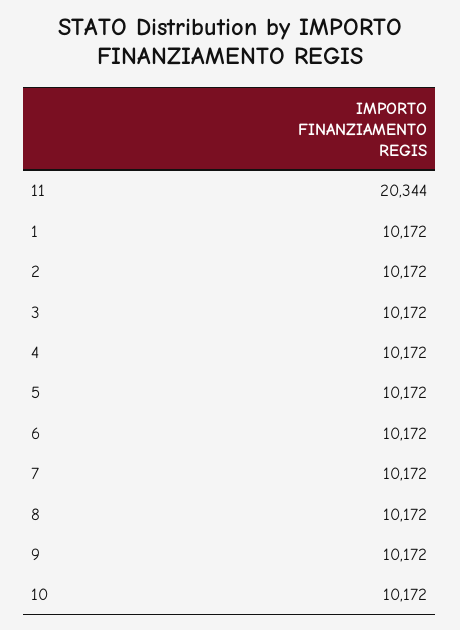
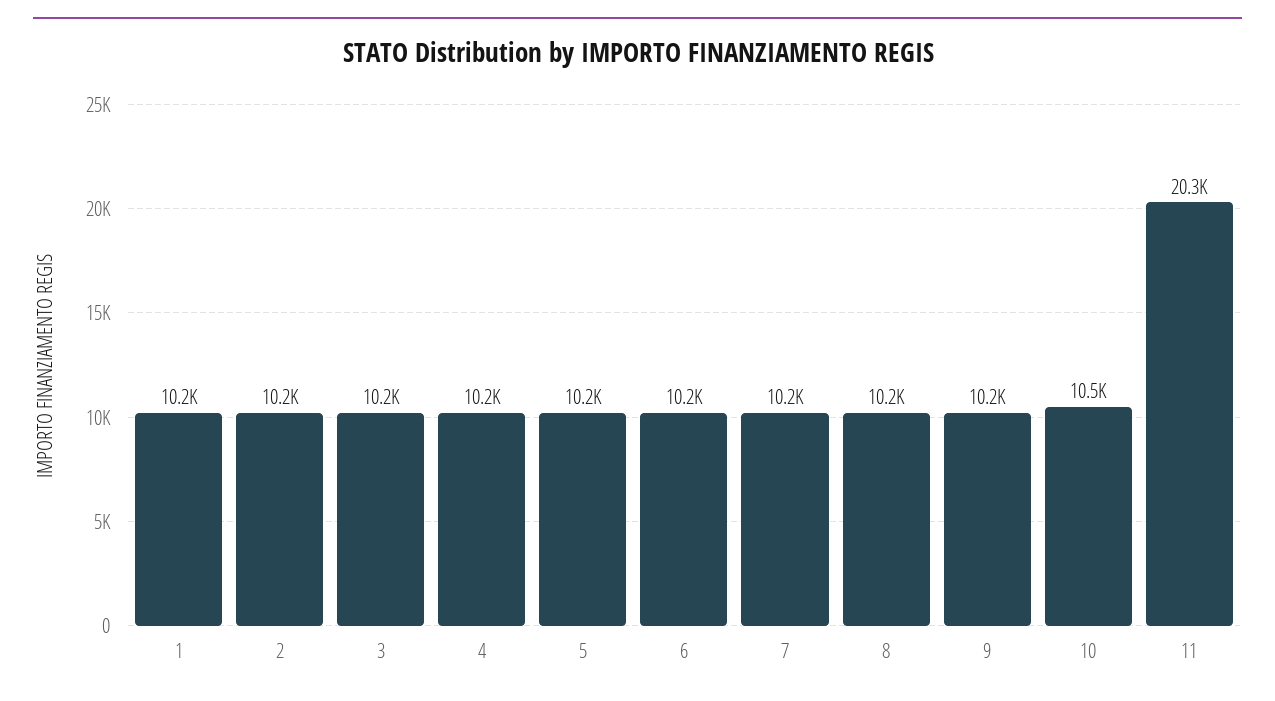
10: 10172 -> 10500

